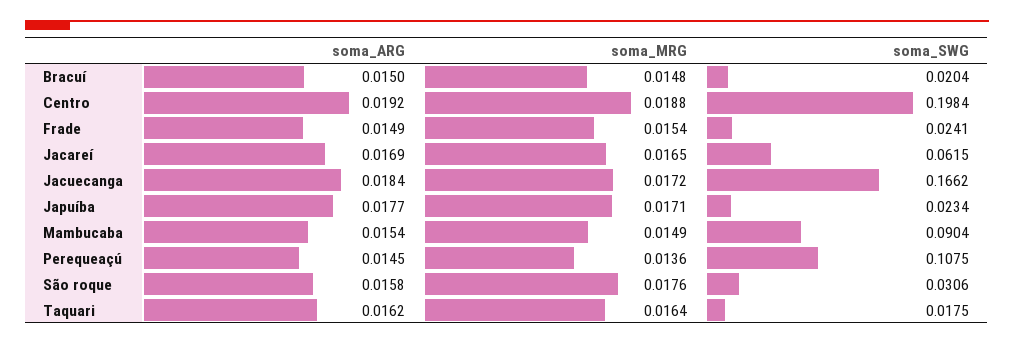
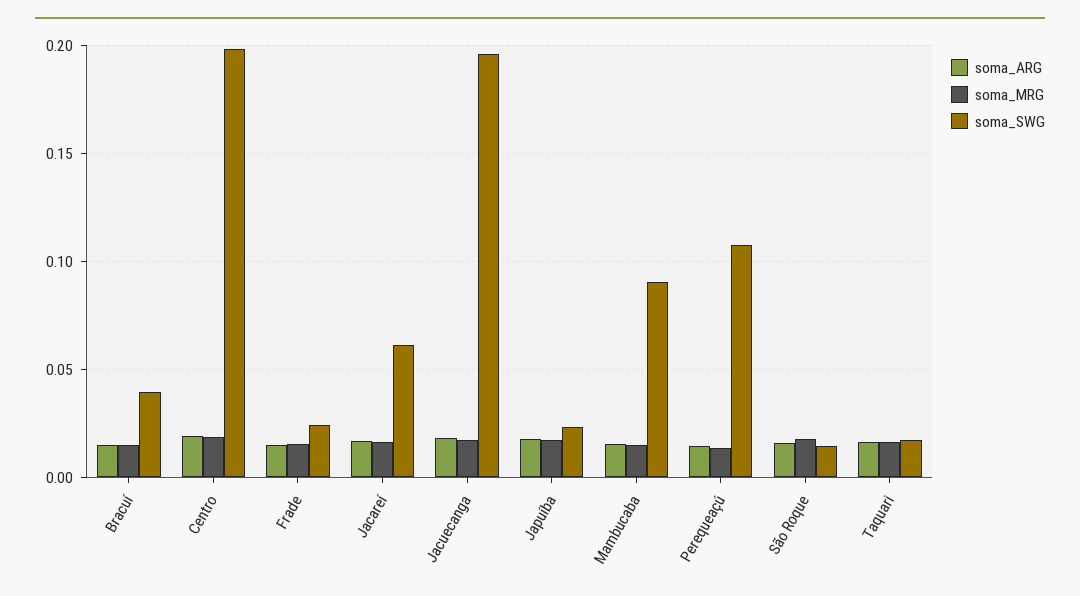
soma_SWG, Bracuí: 0.0204 -> 0.04
soma_SWG, Jacuecanga: 0.1662 -> 0.195
soma_SWG, São roque: 0.0306 -> 0.015

